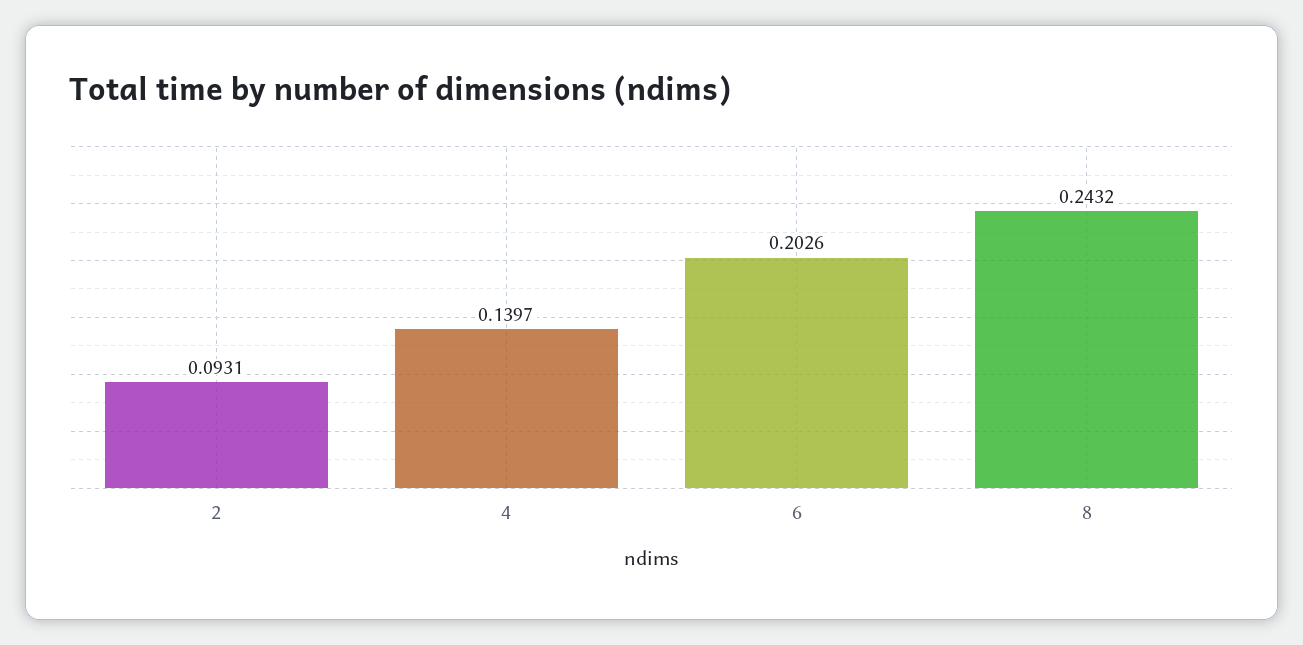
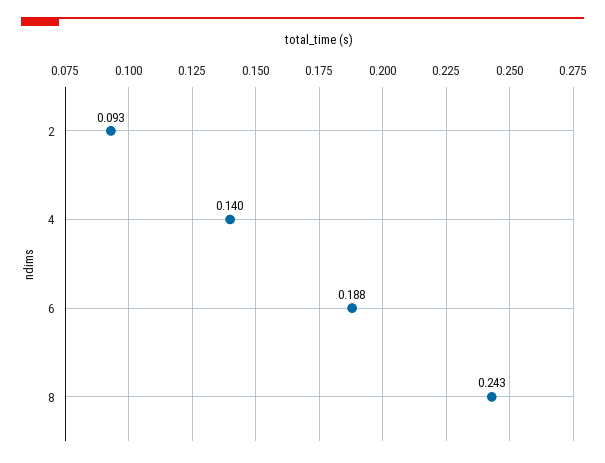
6: 0.2026 -> 0.188

